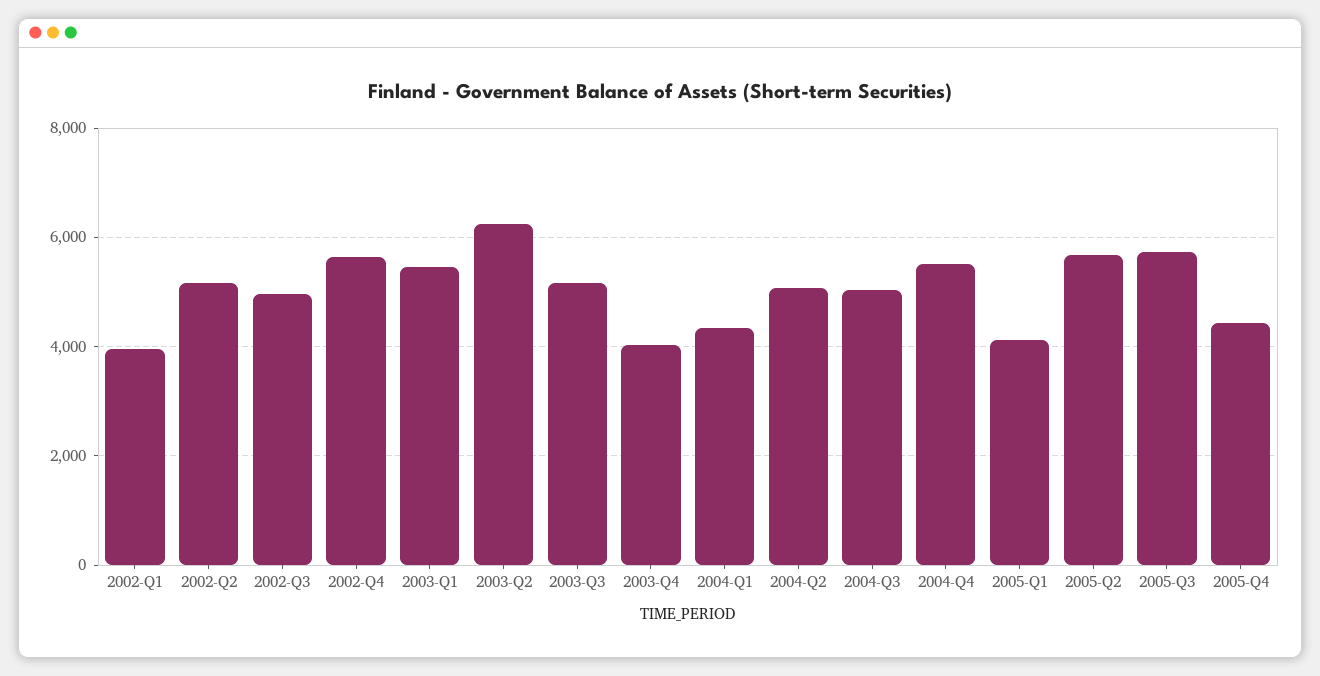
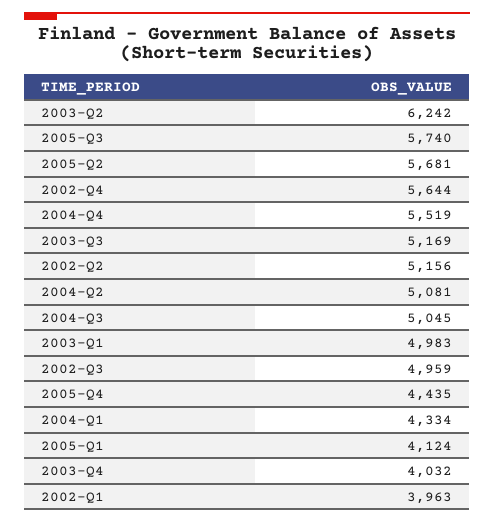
2003-Q1: 5400 -> 4983

